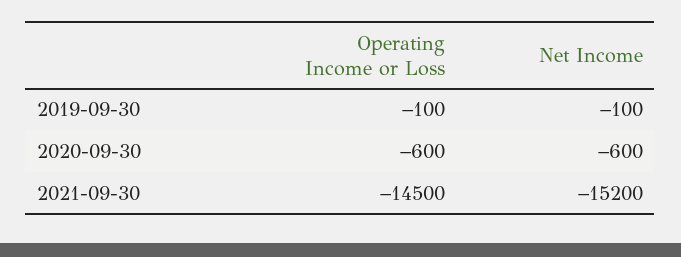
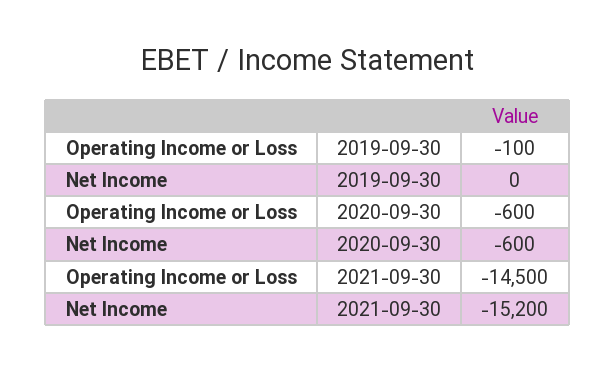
Net Income, 2019-09-30: -100 -> 0

